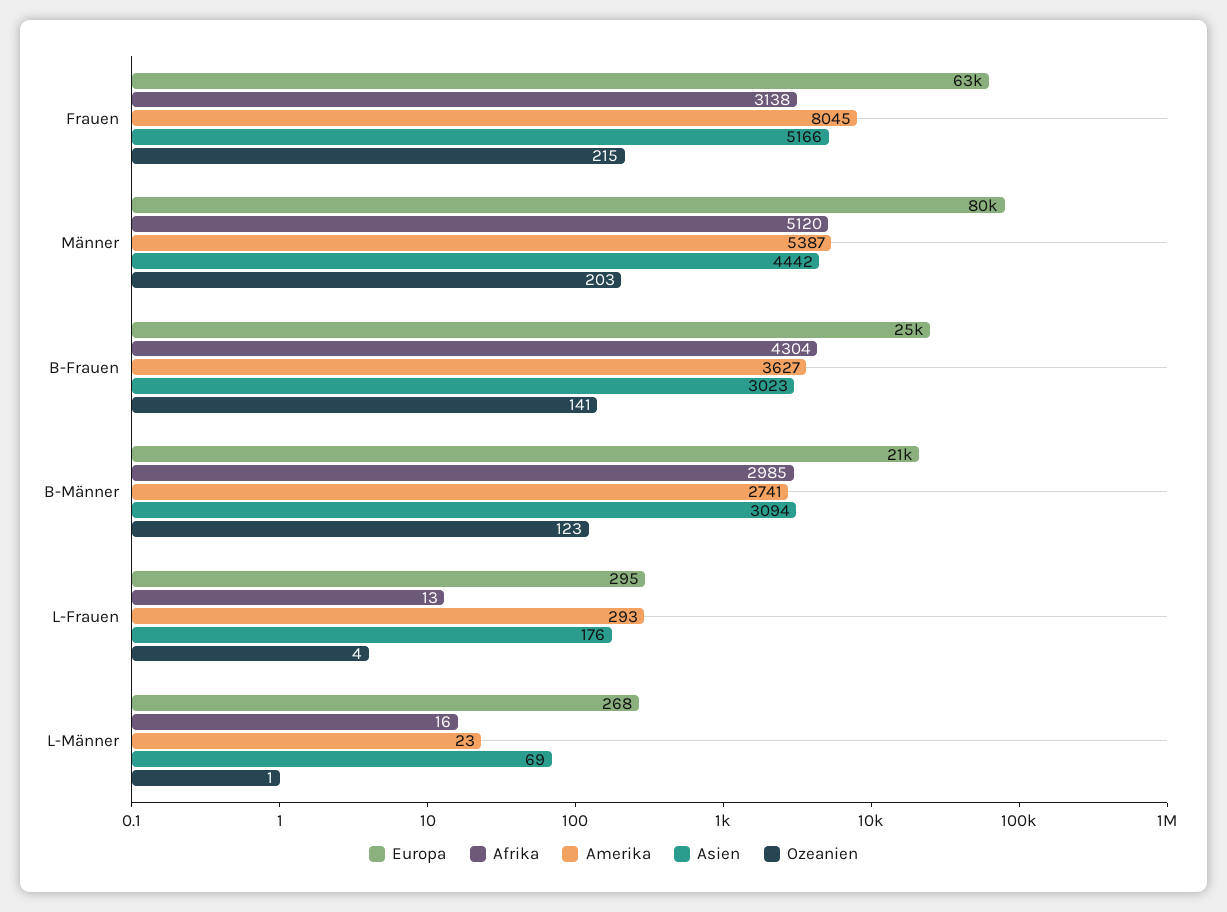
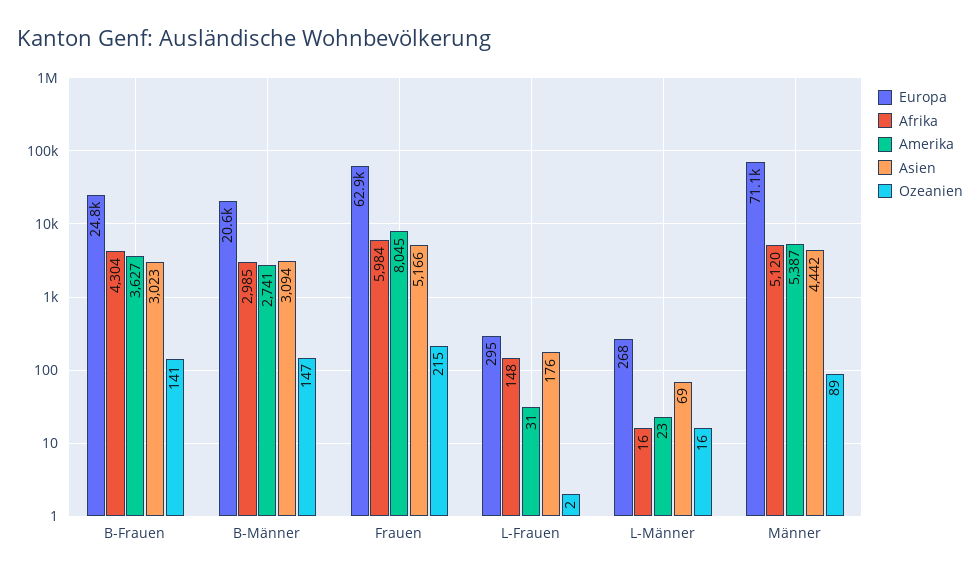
Afrika, Frauen: 3138 -> 5984
Europa, Männer: 80000 -> 71100
Ozeanien, Männer: 203 -> 89
Ozeanien, B-Männer: 123 -> 147
Afrika, L-Frauen: 13 -> 148
Amerika, L-Frauen: 293 -> 31
Ozeanien, L-Frauen: 4 -> 2
Ozeanien, L-Männer: 1 -> 16

